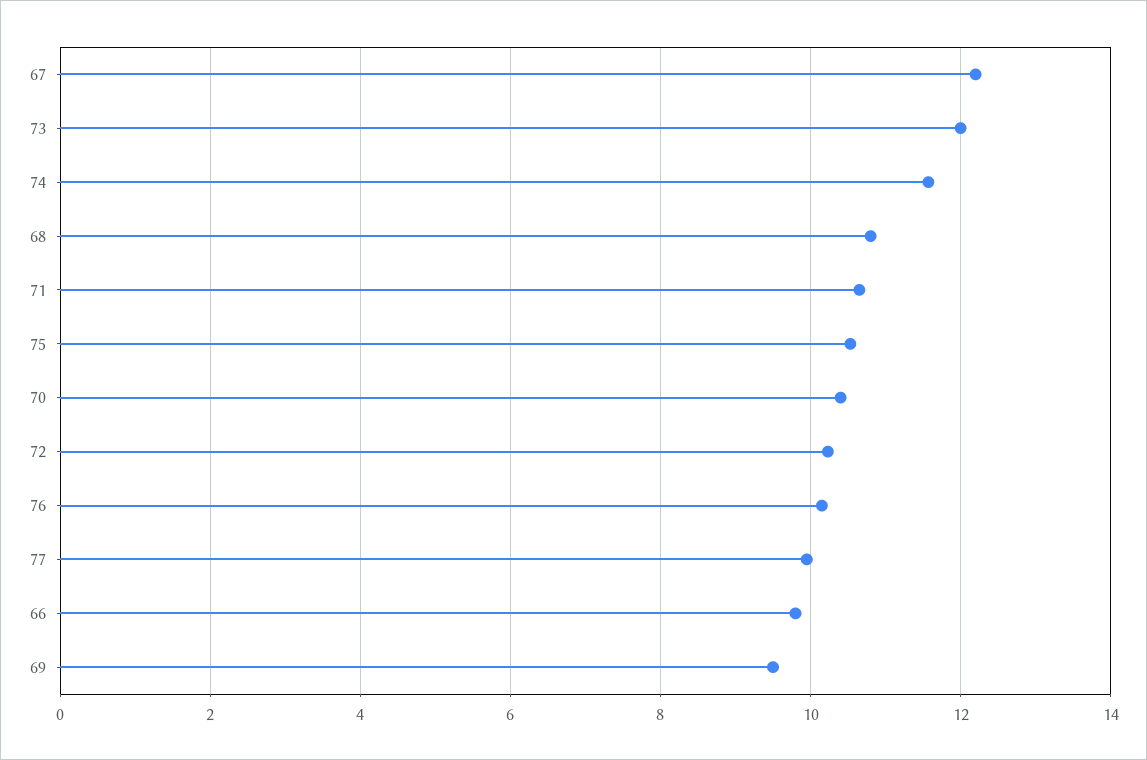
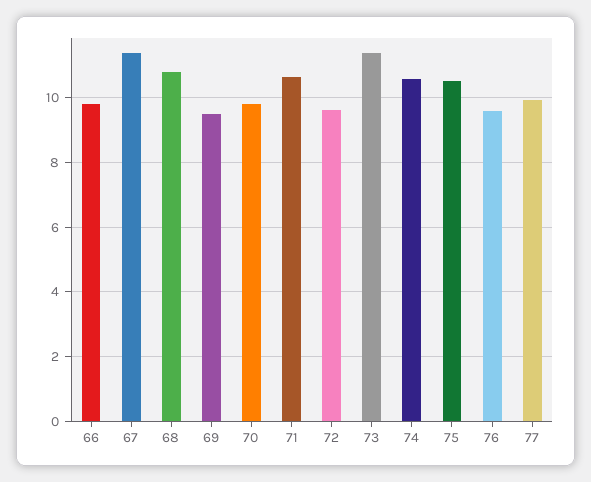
67: 12.2 -> 11.4
73: 12 -> 11.4
74: 11.6 -> 10.6
70: 10.4 -> 9.8
72: 10.2 -> 9.6
76: 10.2 -> 9.6

